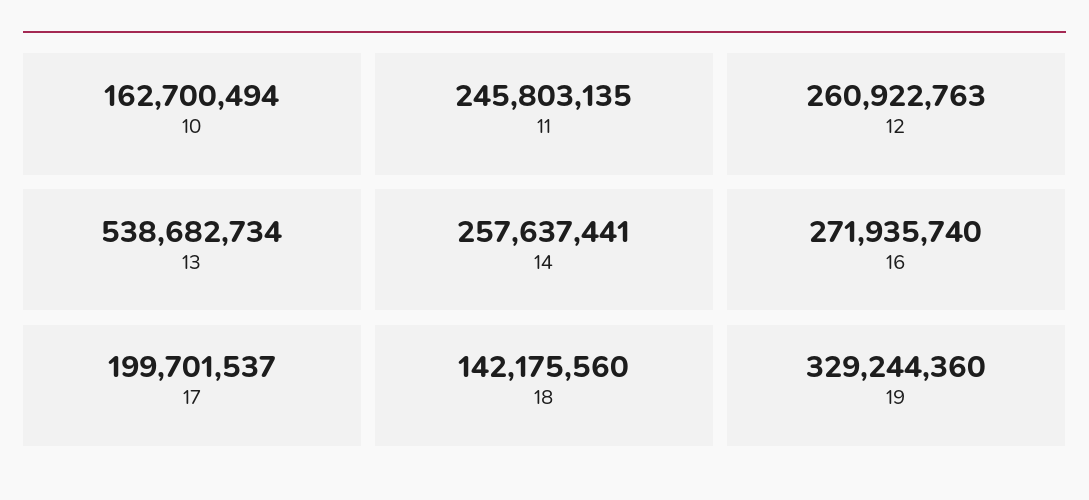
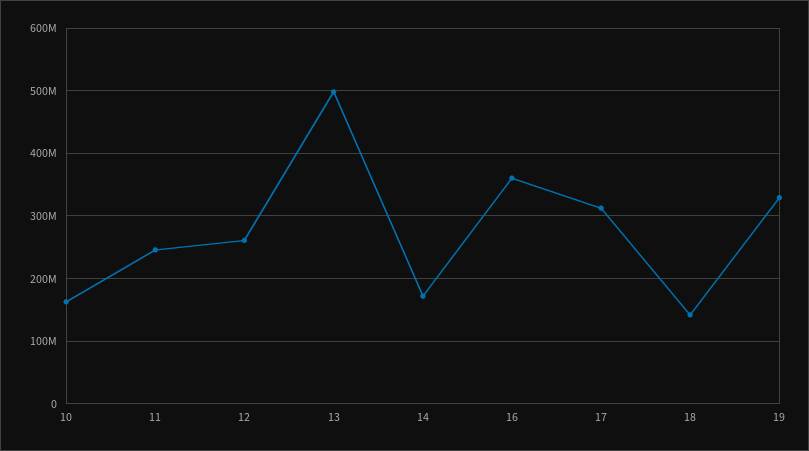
13: 538682734 -> 500000000
14: 257637441 -> 170000000
16: 271935740 -> 360000000
17: 199701537 -> 310000000

